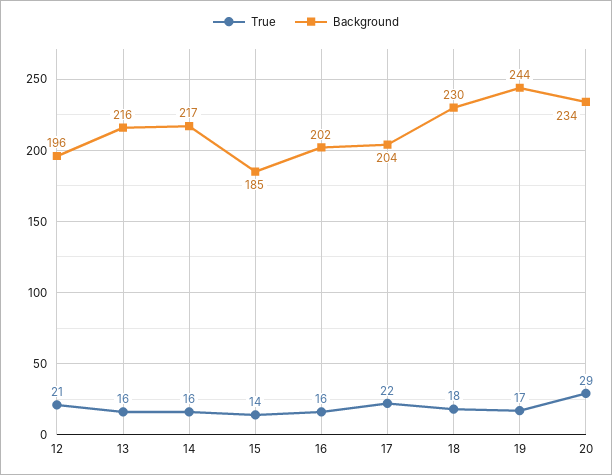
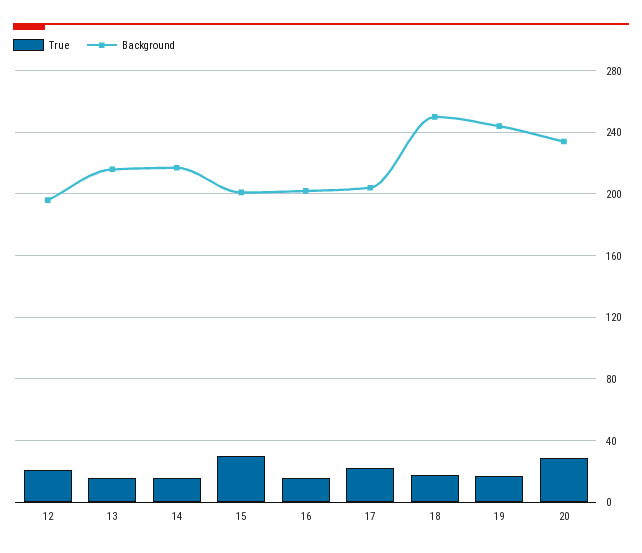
True, 15: 14 -> 30
Background, 15: 185 -> 200
Background, 18: 230 -> 250

